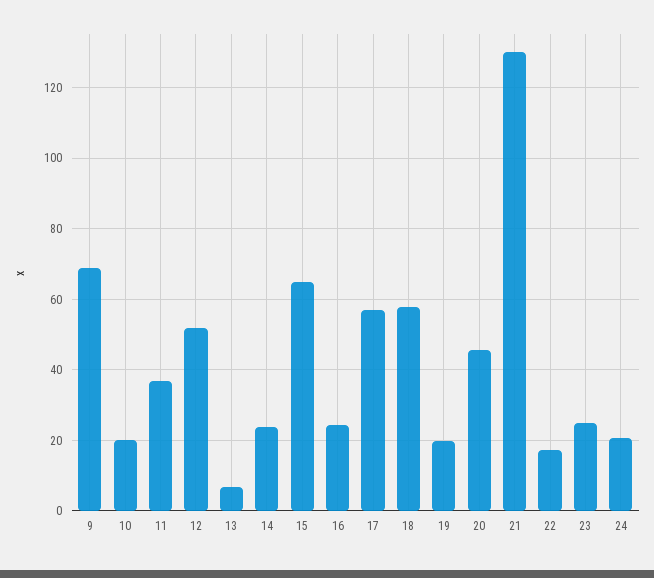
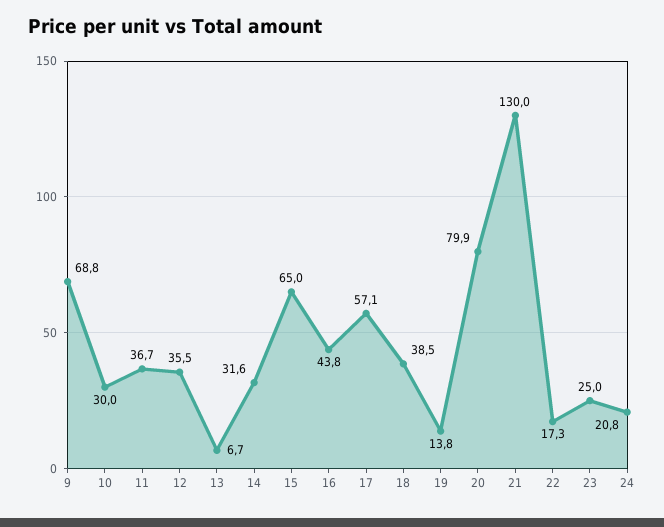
10: 20 -> 30
12: 52 -> 35.5
14: 24 -> 31.6
16: 24 -> 43.8
18: 58 -> 38.5
19: 20 -> 13.8
20: 46 -> 79.9

